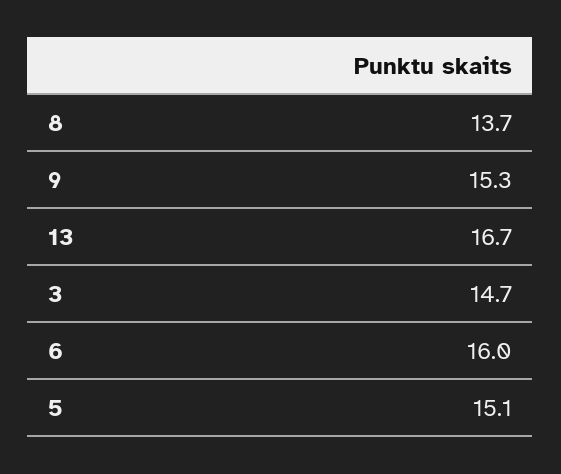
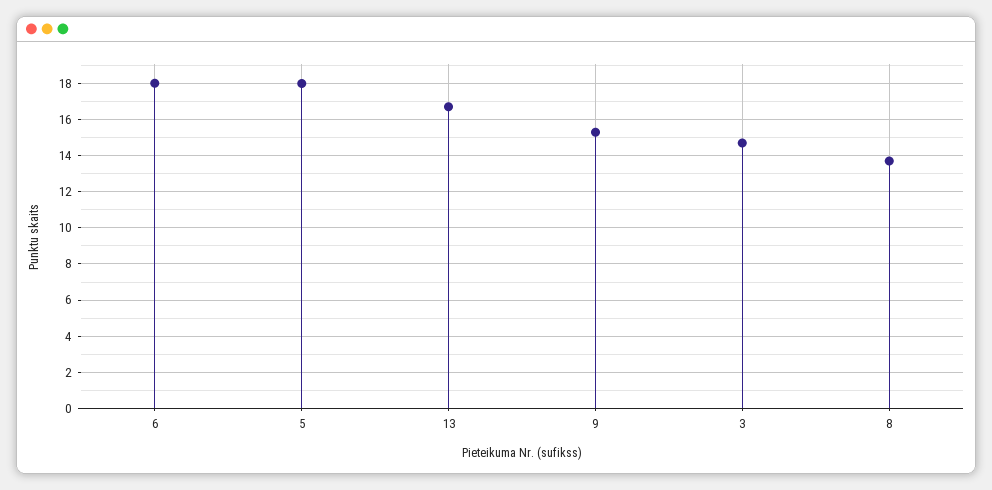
6: 16 -> 18
5: 15.1 -> 18

